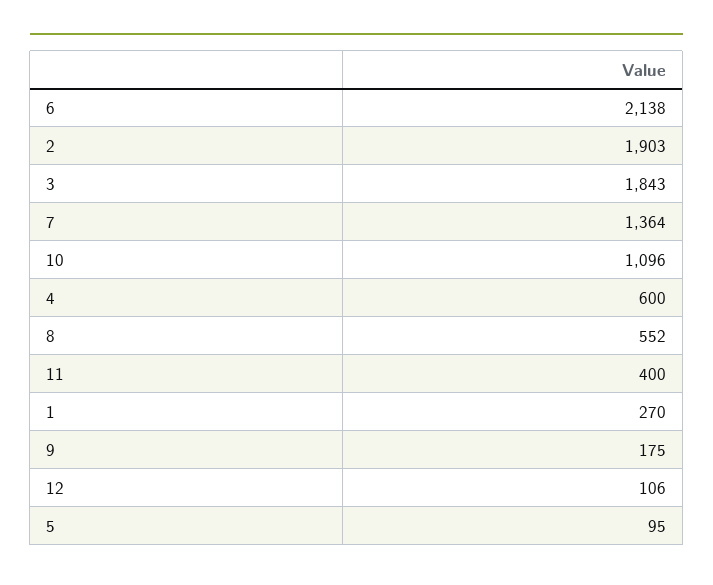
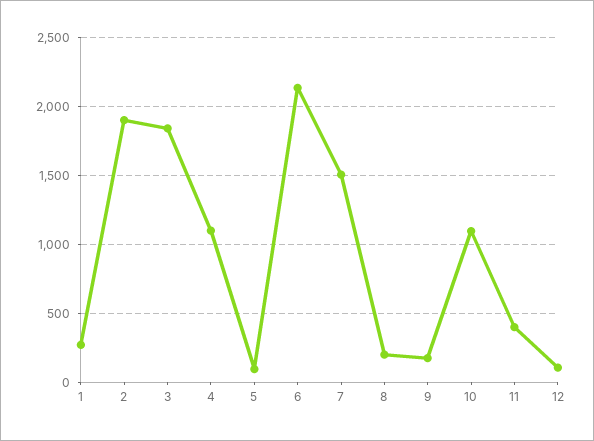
7: 1364 -> 1500
4: 600 -> 1100
8: 552 -> 200

